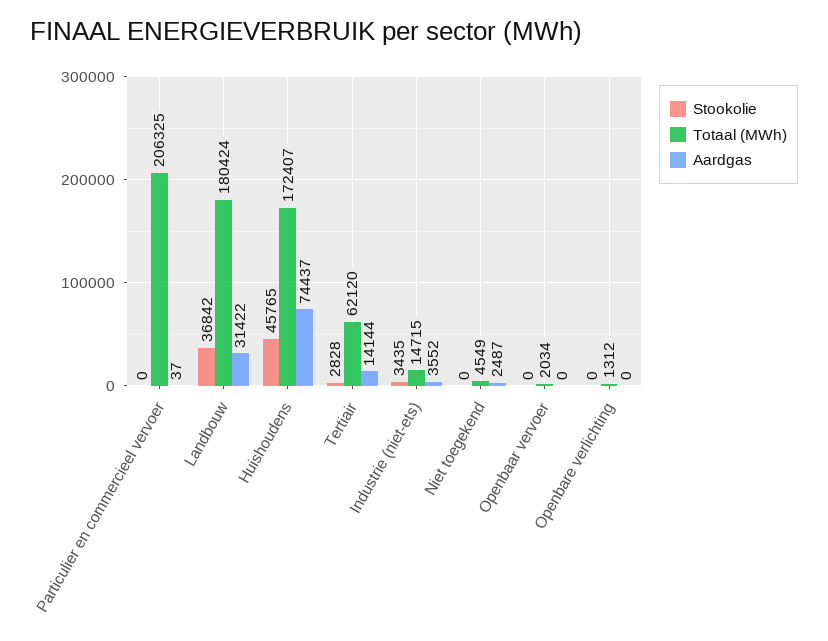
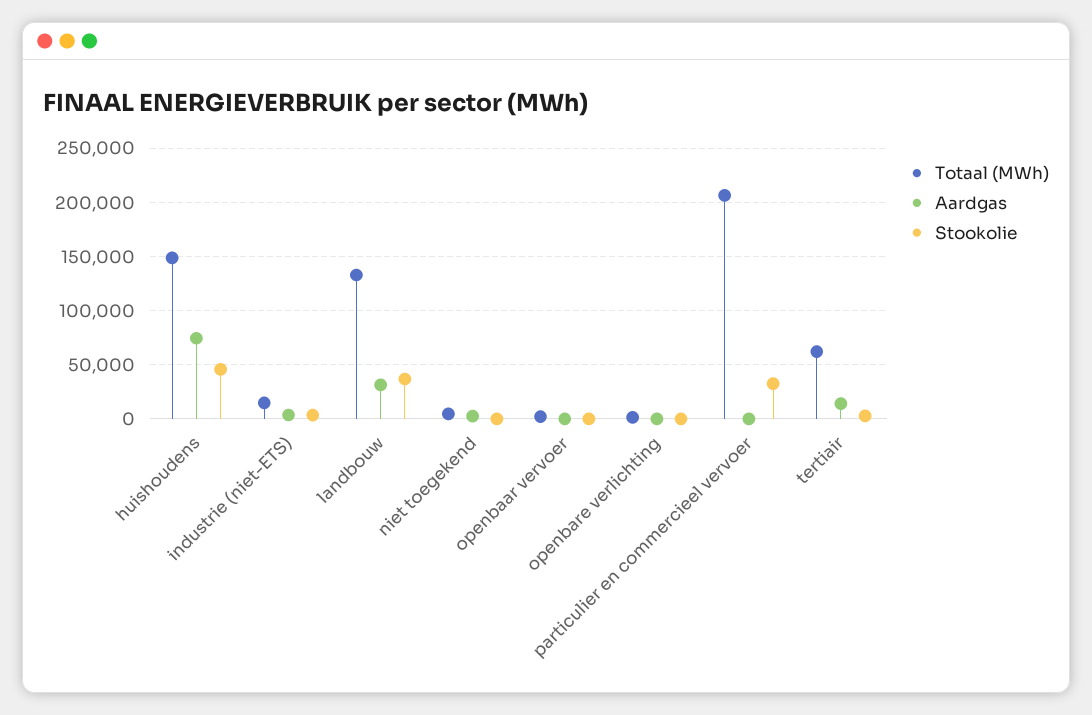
Stookolie, Particulier en commercieel vervoer: 0 -> 30000
Totaal (MWh), Landbouw: 180424 -> 130000
Totaal (MWh), Huishoudens: 172407 -> 150000

